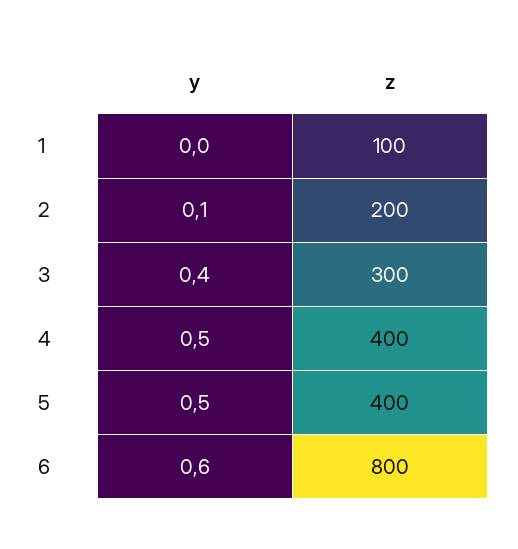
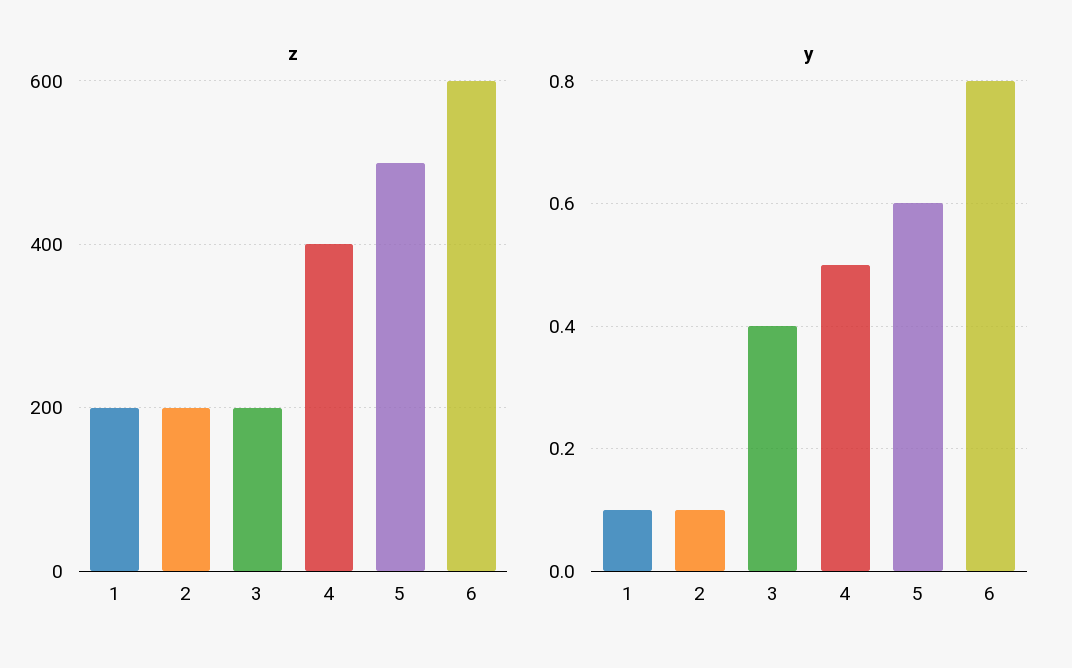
y, 1: 0 -> 0.1
z, 1: 100 -> 200
z, 3: 300 -> 200
y, 5: 0.5 -> 0.6
z, 5: 400 -> 500
y, 6: 0.6 -> 0.8
z, 6: 800 -> 600

